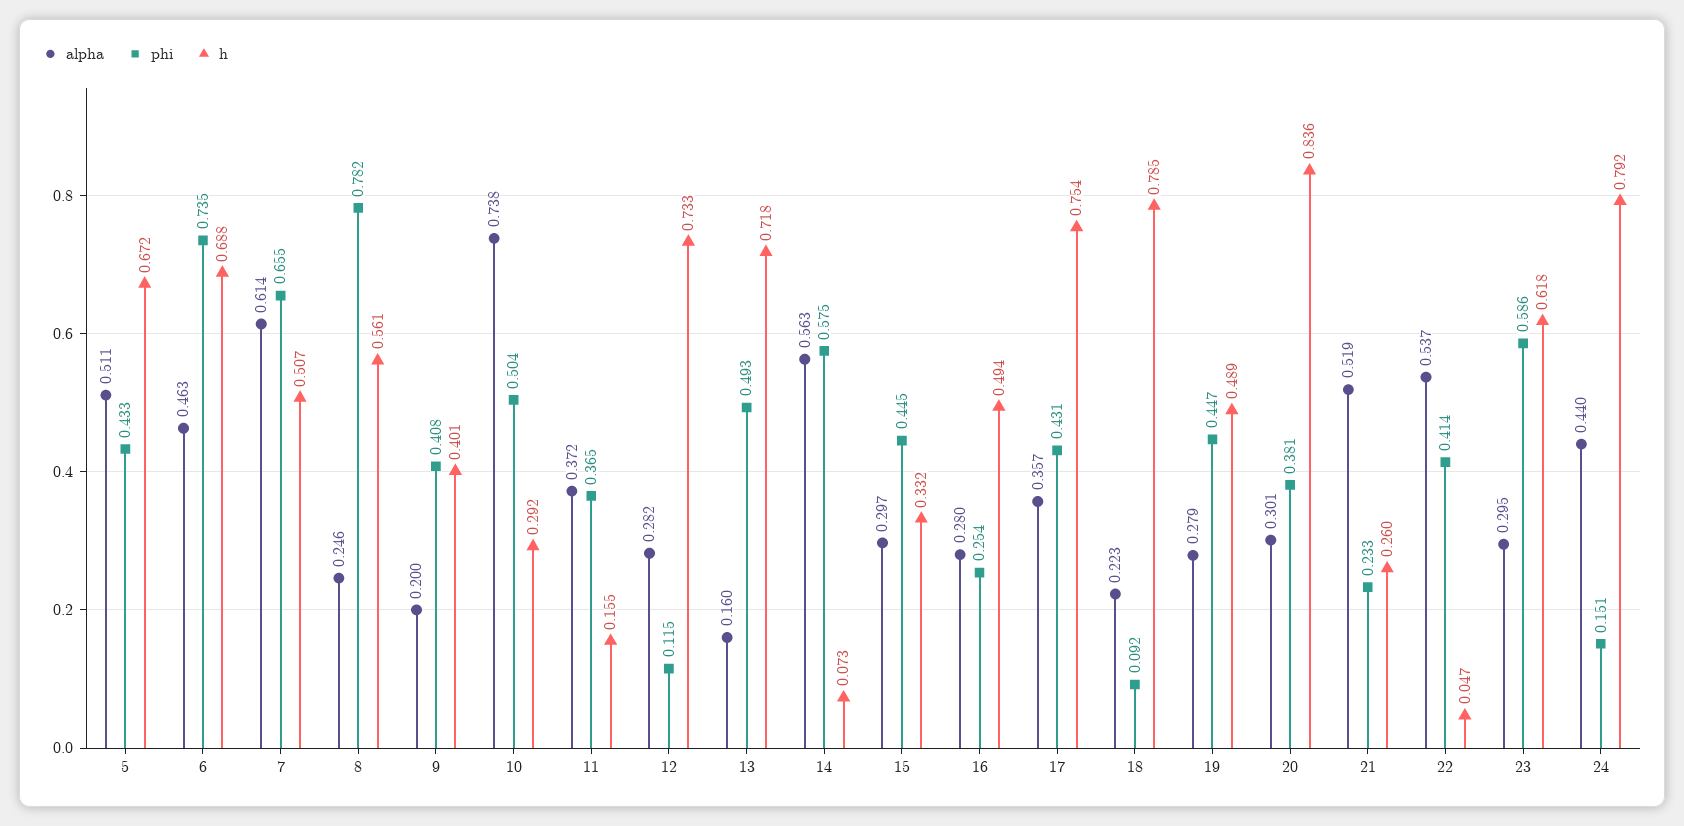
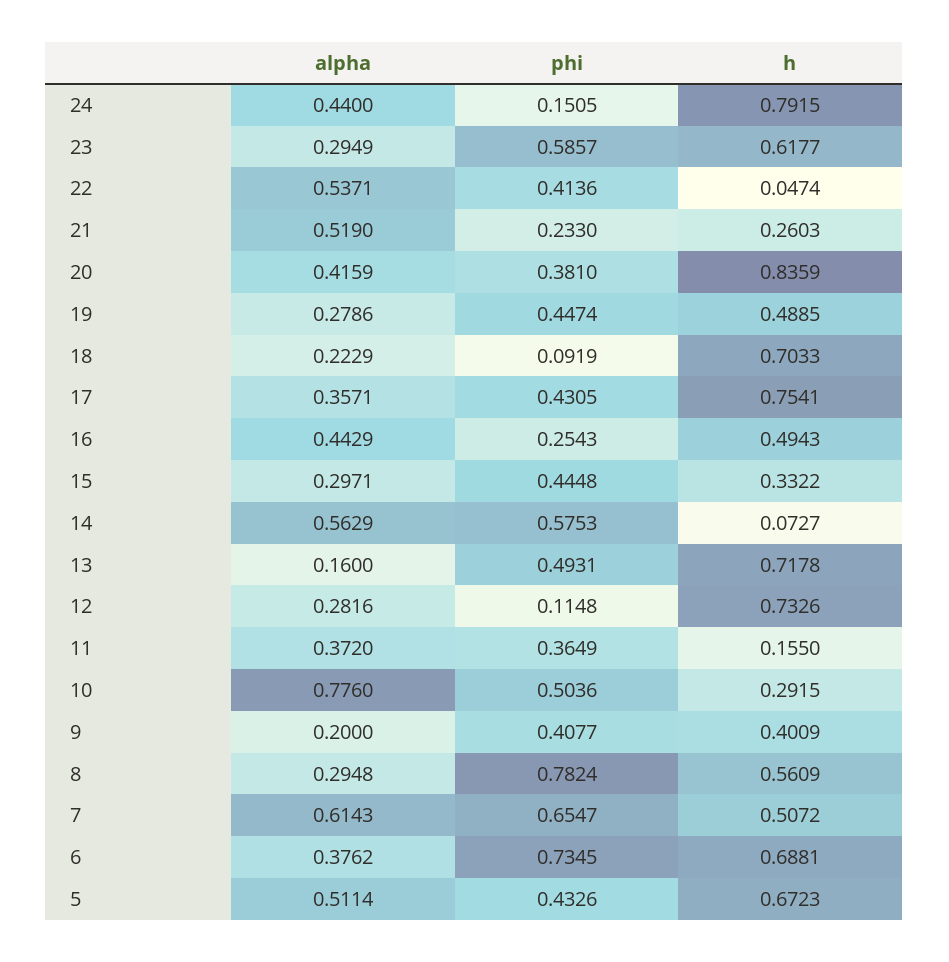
alpha, 6: 0.463 -> 0.3762
alpha, 8: 0.246 -> 0.2948
alpha, 10: 0.738 -> 0.776
alpha, 16: 0.28 -> 0.4429
h, 18: 0.785 -> 0.7033
alpha, 20: 0.301 -> 0.4159

